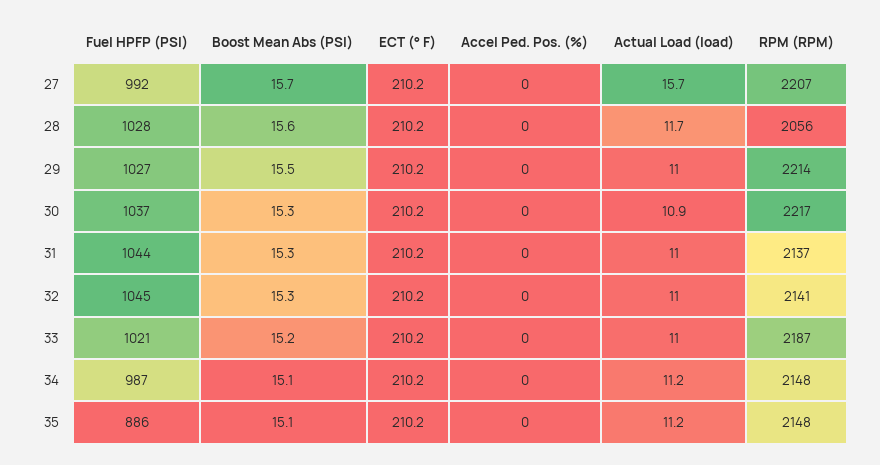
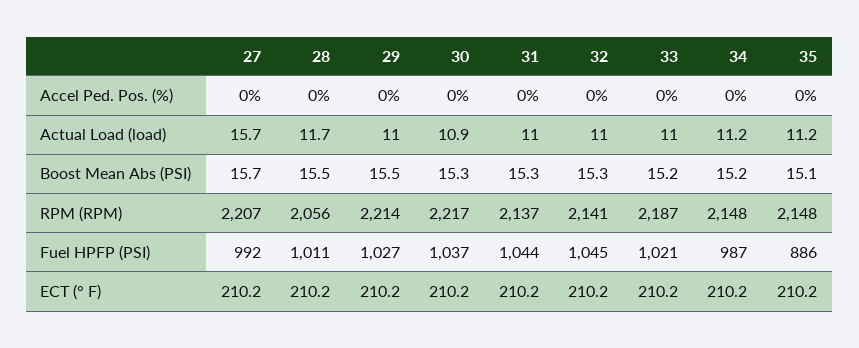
Fuel HPFP (PSI), 28: 1028 -> 1011
Boost Mean Abs (PSI), 28: 15.6 -> 15.5
Boost Mean Abs (PSI), 34: 15.1 -> 15.2

